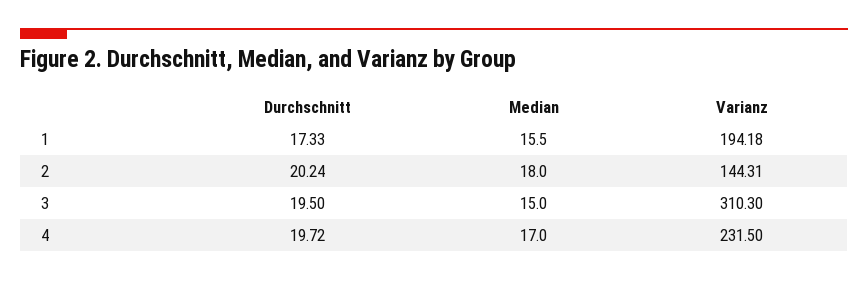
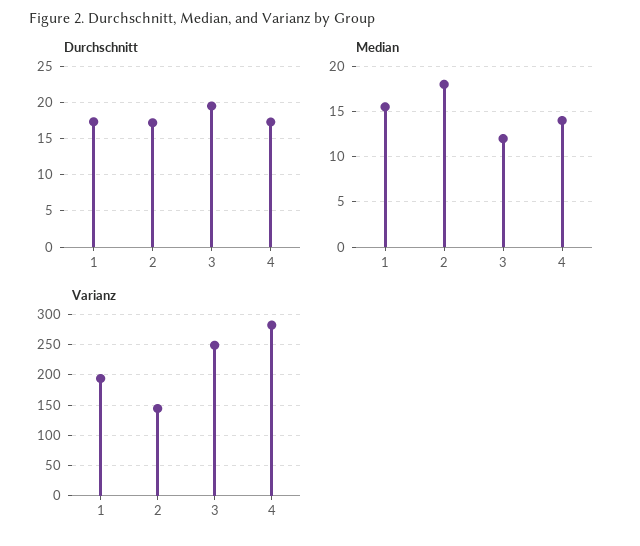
Durchschnitt, 2: 20.24 -> 17
Median, 3: 15 -> 12
Varianz, 3: 310.3 -> 250
Durchschnitt, 4: 19.72 -> 17
Median, 4: 17 -> 14
Varianz, 4: 231.5 -> 280

